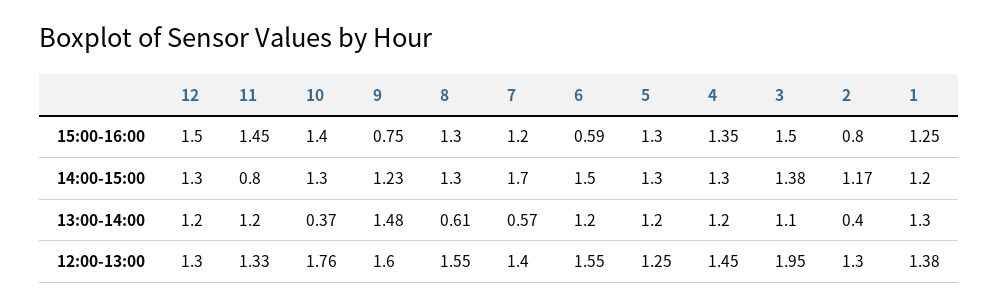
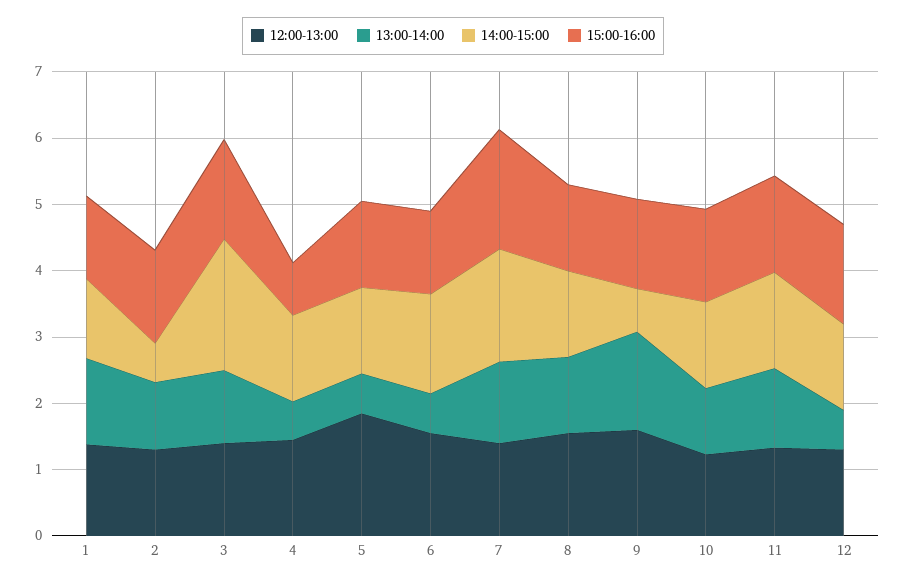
15:00-16:00, 9: 0.75 -> 1.4
15:00-16:00, 7: 1.2 -> 1.8
15:00-16:00, 6: 0.59 -> 1.2
15:00-16:00, 4: 1.35 -> 0.8
15:00-16:00, 2: 0.8 -> 1.4
14:00-15:00, 11: 0.8 -> 1.4
14:00-15:00, 9: 1.23 -> 0.6
14:00-15:00, 3: 1.38 -> 2
14:00-15:00, 2: 1.17 -> 0.6
13:00-14:00, 12: 1.2 -> 0.6
13:00-14:00, 10: 0.37 -> 1
13:00-14:00, 8: 0.61 -> 1.2
13:00-14:00, 7: 0.57 -> 1.2
13:00-14:00, 6: 1.2 -> 0.6
13:00-14:00, 5: 1.2 -> 0.6
13:00-14:00, 4: 1.2 -> 0.6
13:00-14:00, 2: 0.4 -> 1
12:00-13:00, 10: 1.76 -> 1.2
12:00-13:00, 5: 1.25 -> 1.8
12:00-13:00, 3: 1.95 -> 1.4

